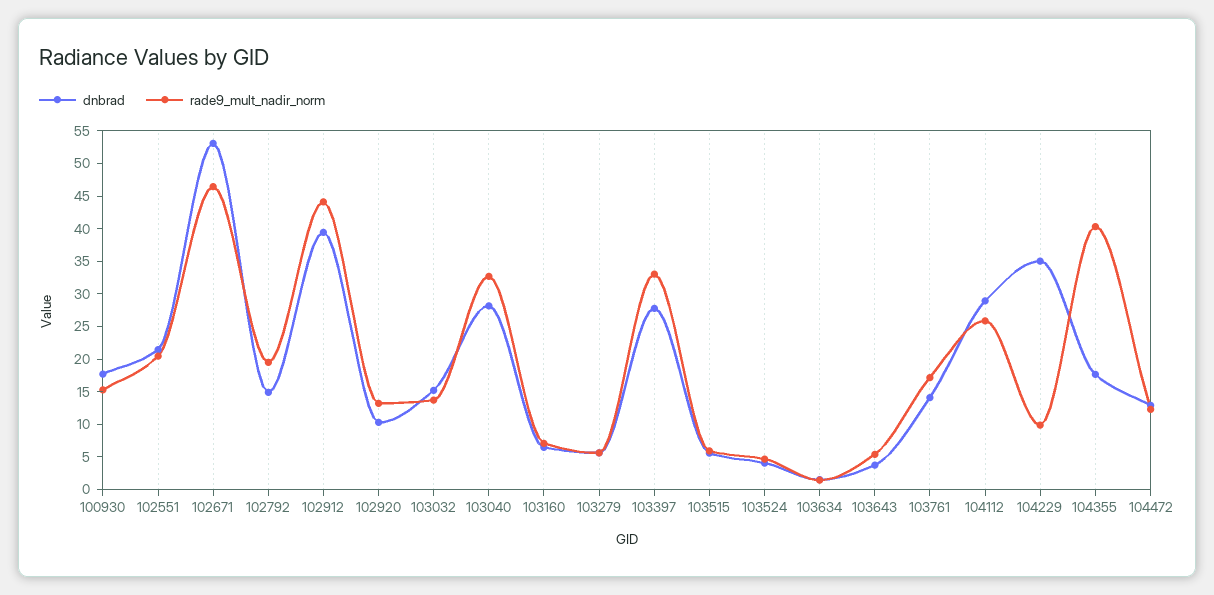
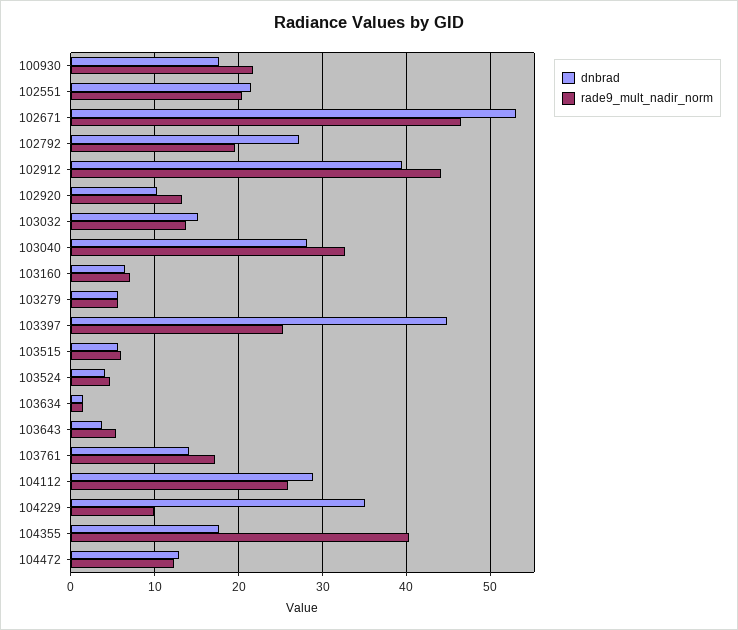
rade9_mult_nadir_norm, 100930: 15 -> 22
dnbrad, 102792: 15 -> 27
dnbrad, 103397: 27.5 -> 45
rade9_mult_nadir_norm, 103397: 32.5 -> 25

